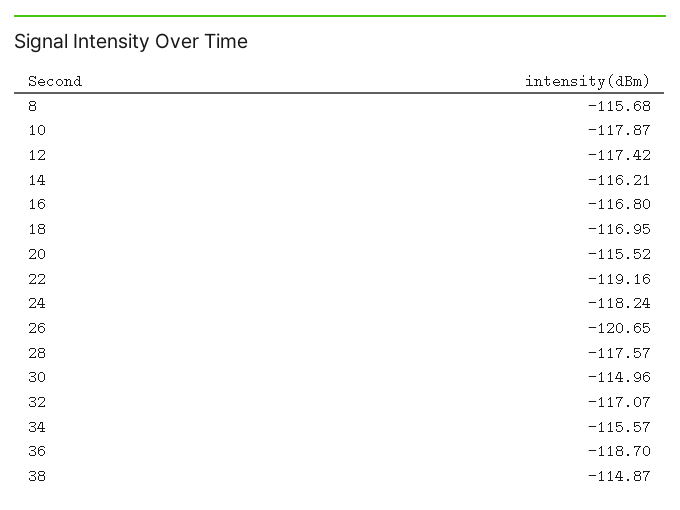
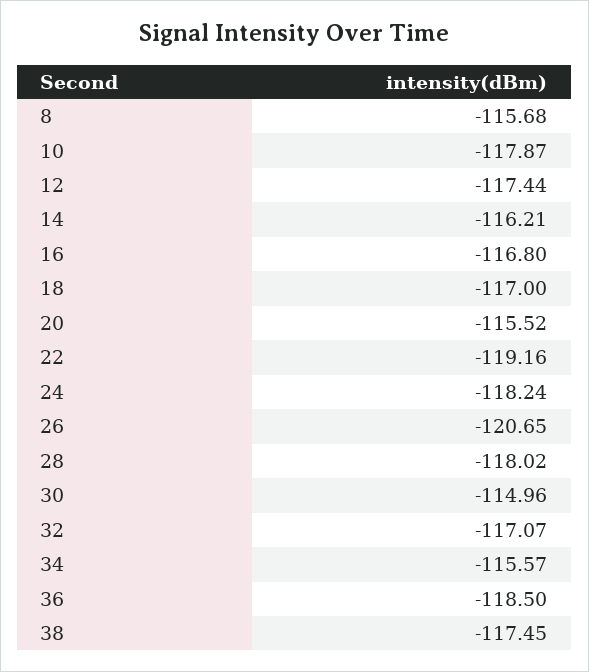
12: -117.42 -> -117.44
18: -116.95 -> -117
28: -117.57 -> -118.02
36: -118.7 -> -118.5
38: -114.87 -> -117.45

